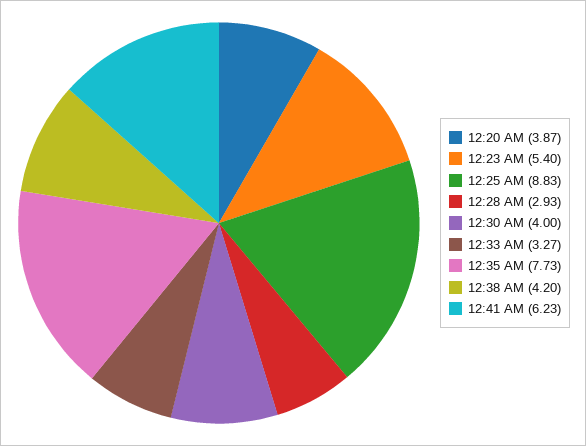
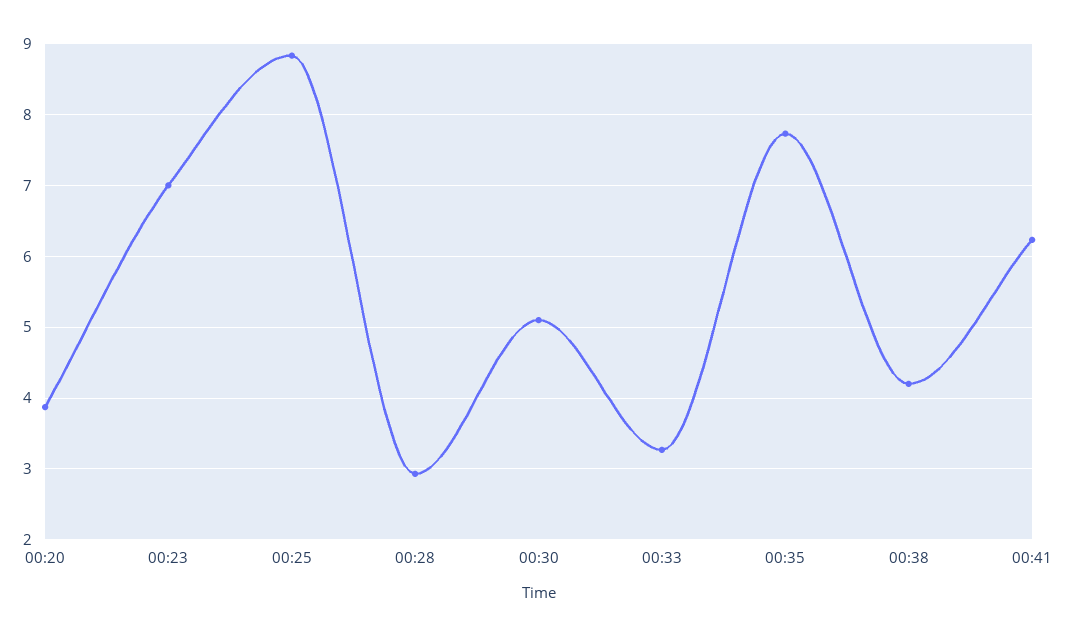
12:23 AM: 5.4 -> 7
12:30 AM: 4 -> 5.1

